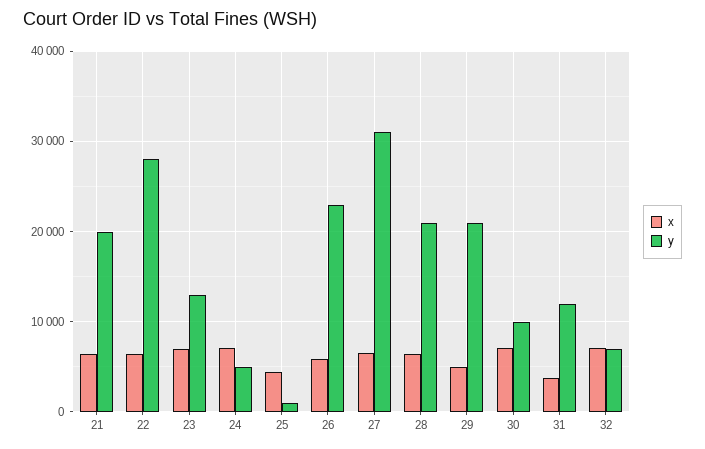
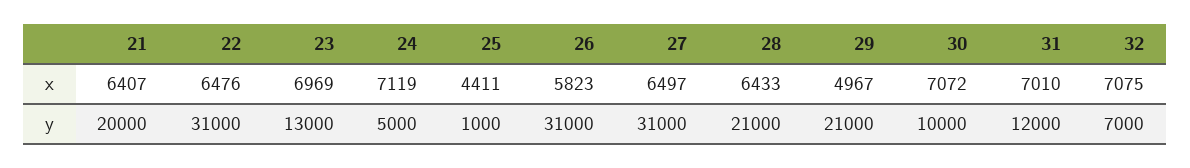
y, 22: 28000 -> 31000
y, 26: 23000 -> 31000
x, 31: 4000 -> 7010

